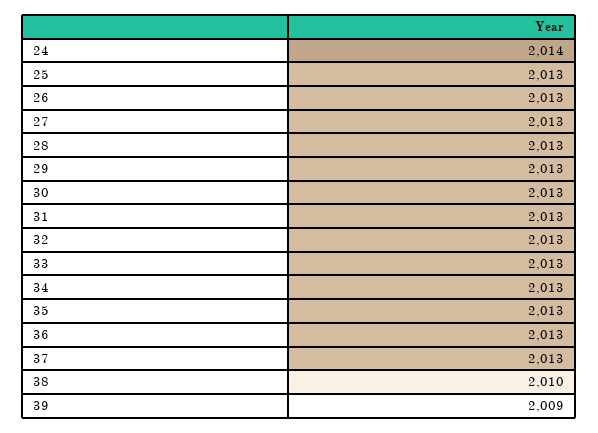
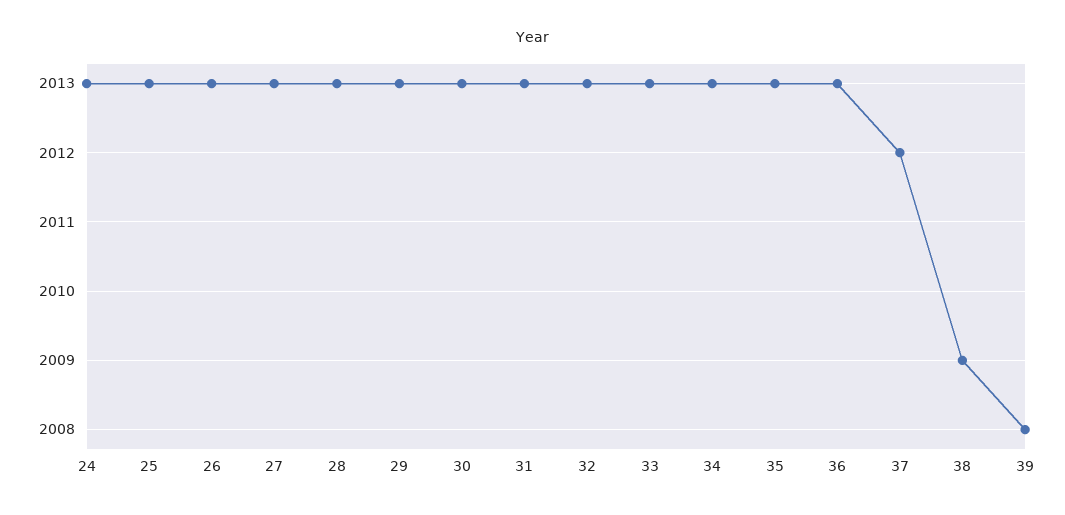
24: 2014 -> 2013
37: 2013 -> 2012
38: 2010 -> 2009
39: 2009 -> 2008

